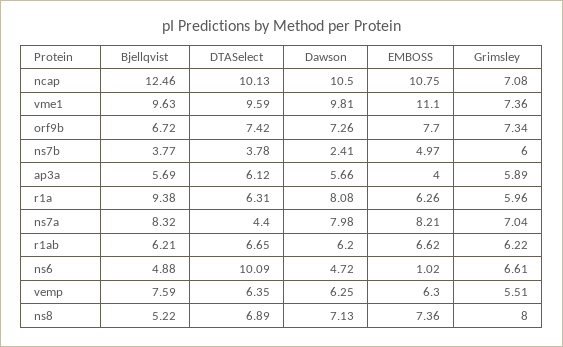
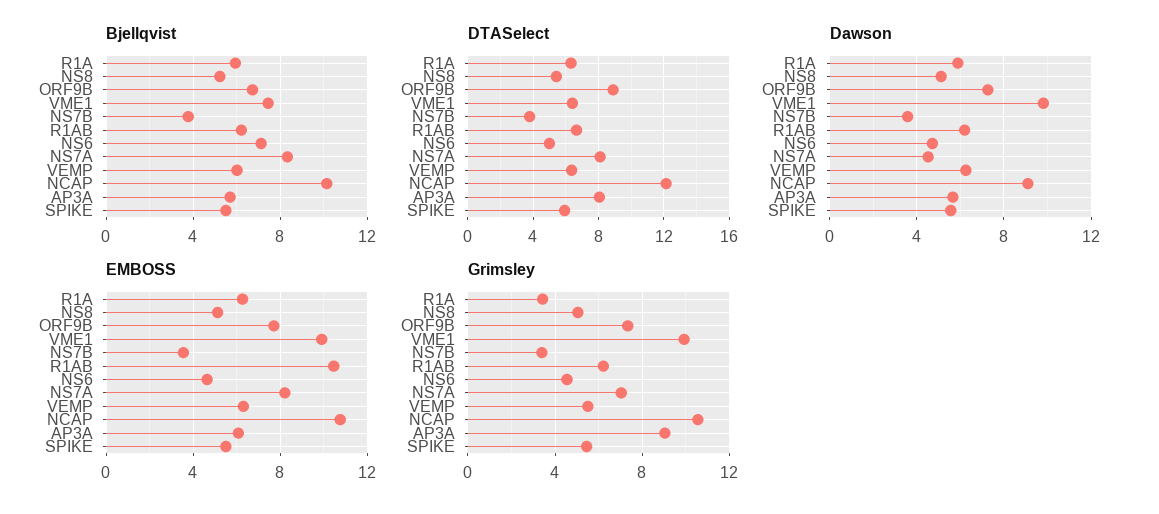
Bjellqvist, ncap: 12.46 -> 10
DTASelect, ncap: 10.13 -> 12
Dawson, ncap: 10.5 -> 9
Grimsley, ncap: 7.08 -> 10.5
Bjellqvist, vme1: 9.63 -> 7.5
DTASelect, vme1: 9.59 -> 6.5
EMBOSS, vme1: 11.1 -> 10
Grimsley, vme1: 7.36 -> 10
DTASelect, orf9b: 7.42 -> 9
Dawson, ns7b: 2.41 -> 3.5
EMBOSS, ns7b: 4.97 -> 3.5
Grimsley, ns7b: 6 -> 3.5
DTASelect, ap3a: 6.12 -> 8
EMBOSS, ap3a: 4 -> 6
Grimsley, ap3a: 5.89 -> 9
Bjellqvist, r1a: 9.38 -> 6
Dawson, r1a: 8.08 -> 6
Grimsley, r1a: 5.96 -> 3.5
DTASelect, ns7a: 4.4 -> 8
Dawson, ns7a: 7.98 -> 4.5
EMBOSS, r1ab: 6.62 -> 10.5
Bjellqvist, ns6: 4.88 -> 7
DTASelect, ns6: 10.09 -> 5
EMBOSS, ns6: 1.02 -> 4.5
Grimsley, ns6: 6.61 -> 4.5
Bjellqvist, vemp: 7.59 -> 6
DTASelect, ns8: 6.89 -> 5.5
Dawson, ns8: 7.13 -> 5
EMBOSS, ns8: 7.36 -> 5
Grimsley, ns8: 8 -> 5
Bjellqvist, SPIKE: none -> 5.5
DTASelect, SPIKE: none -> 6
Dawson, SPIKE: none -> 5.5
EMBOSS, SPIKE: none -> 5.5
Grimsley, SPIKE: none -> 5.5

